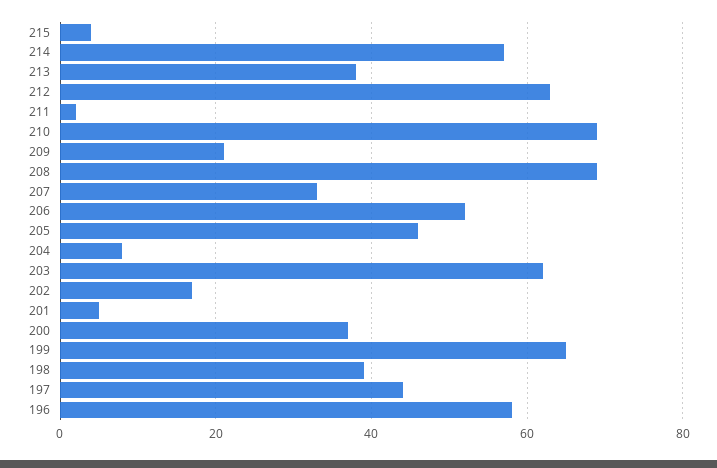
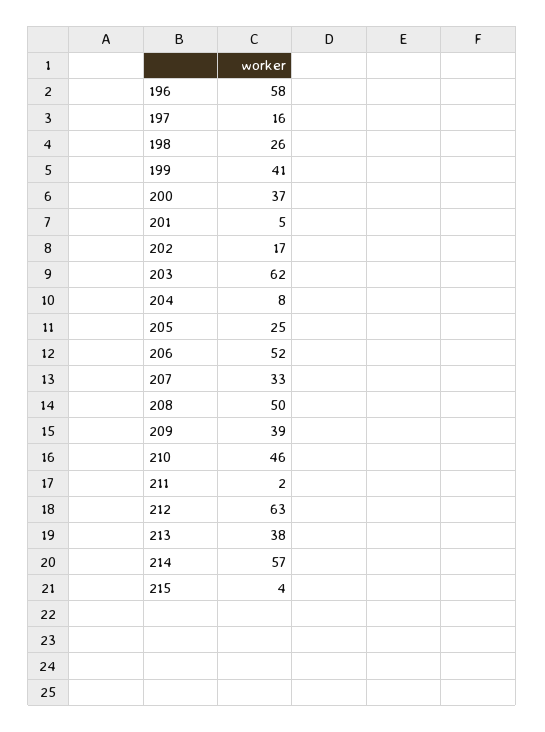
210: 70 -> 46
209: 20 -> 39
208: 70 -> 50
205: 45 -> 25
199: 65 -> 41
198: 40 -> 26
197: 45 -> 16

